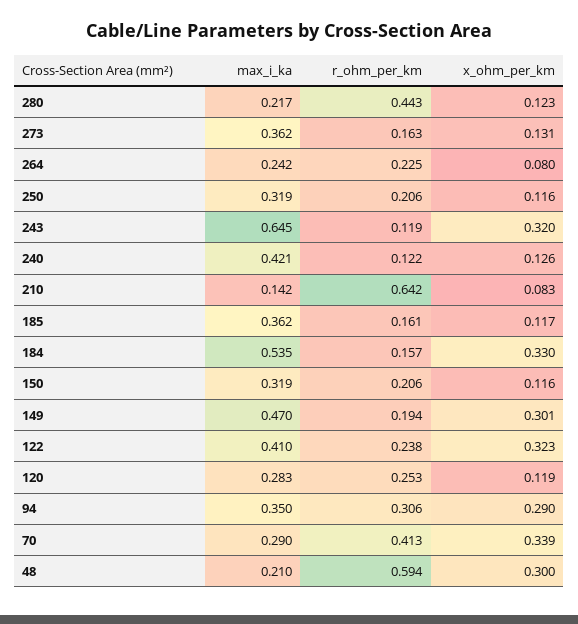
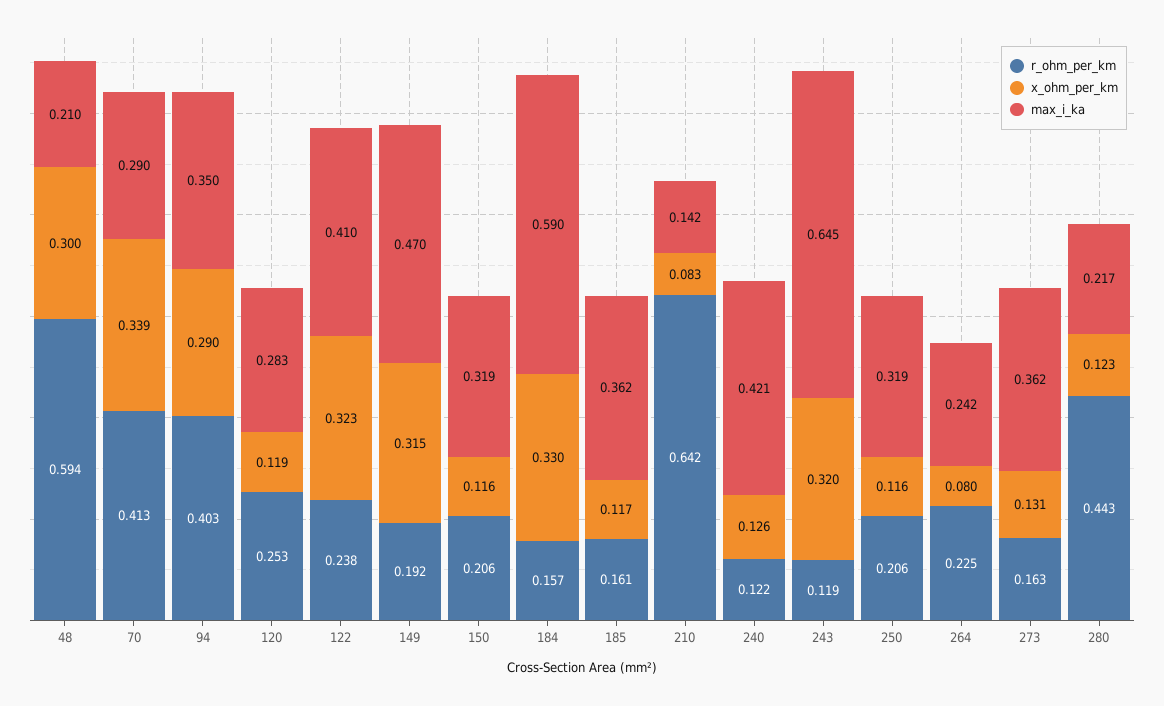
max_i_ka, 184: 0.535 -> 0.59
r_ohm_per_km, 149: 0.194 -> 0.192
x_ohm_per_km, 149: 0.301 -> 0.315
r_ohm_per_km, 94: 0.306 -> 0.403

